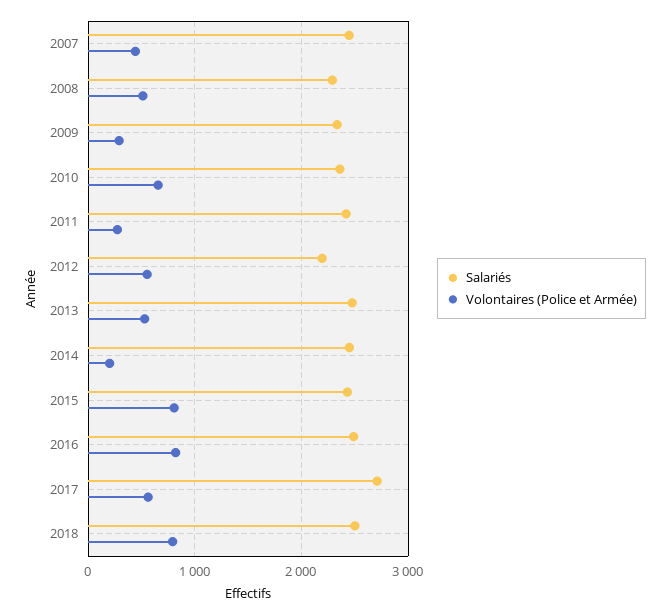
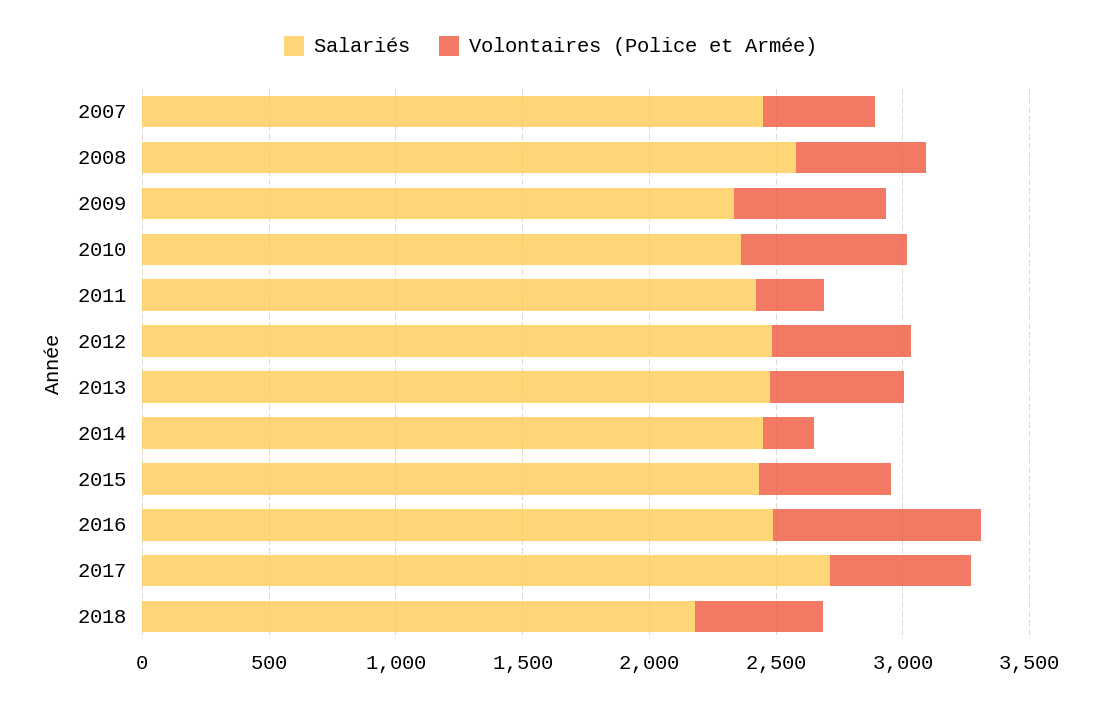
Salariés, 2008: 2300 -> 2600
Volontaires (Police et Armée), 2009: 300 -> 600
Salariés, 2012: 2200 -> 2500
Volontaires (Police et Armée), 2015: 800 -> 500
Salariés, 2018: 2500 -> 2200
Volontaires (Police et Armée), 2018: 800 -> 500

